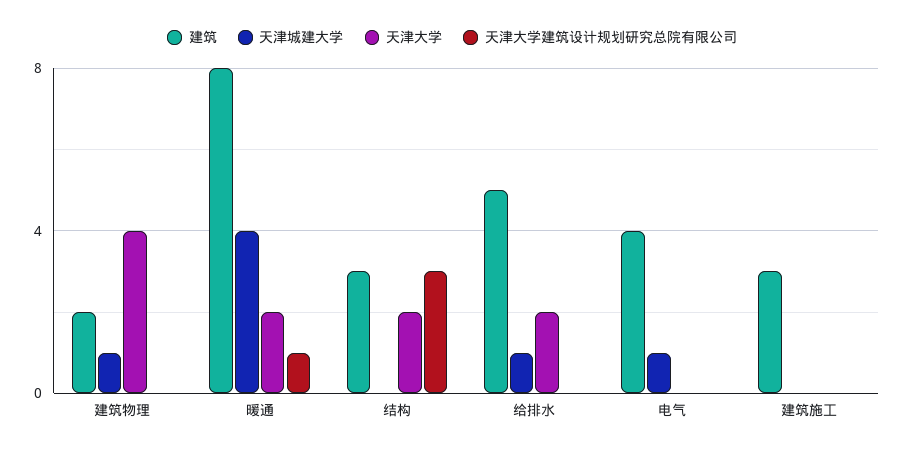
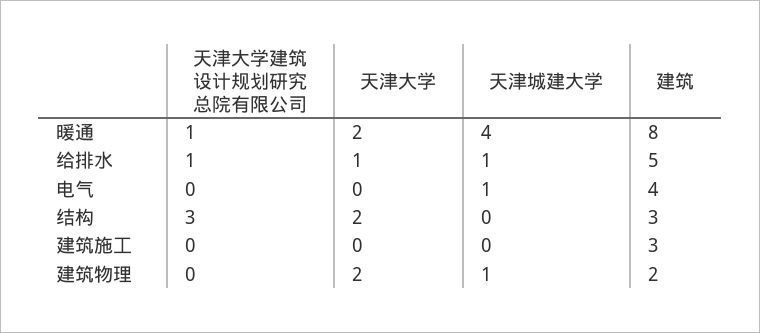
天津大学, 建筑物理: 4 -> 2
天津大学, 给排水: 2 -> 1
天津大学建筑设计规划研究总院有限公司, 给排水: 0 -> 1

